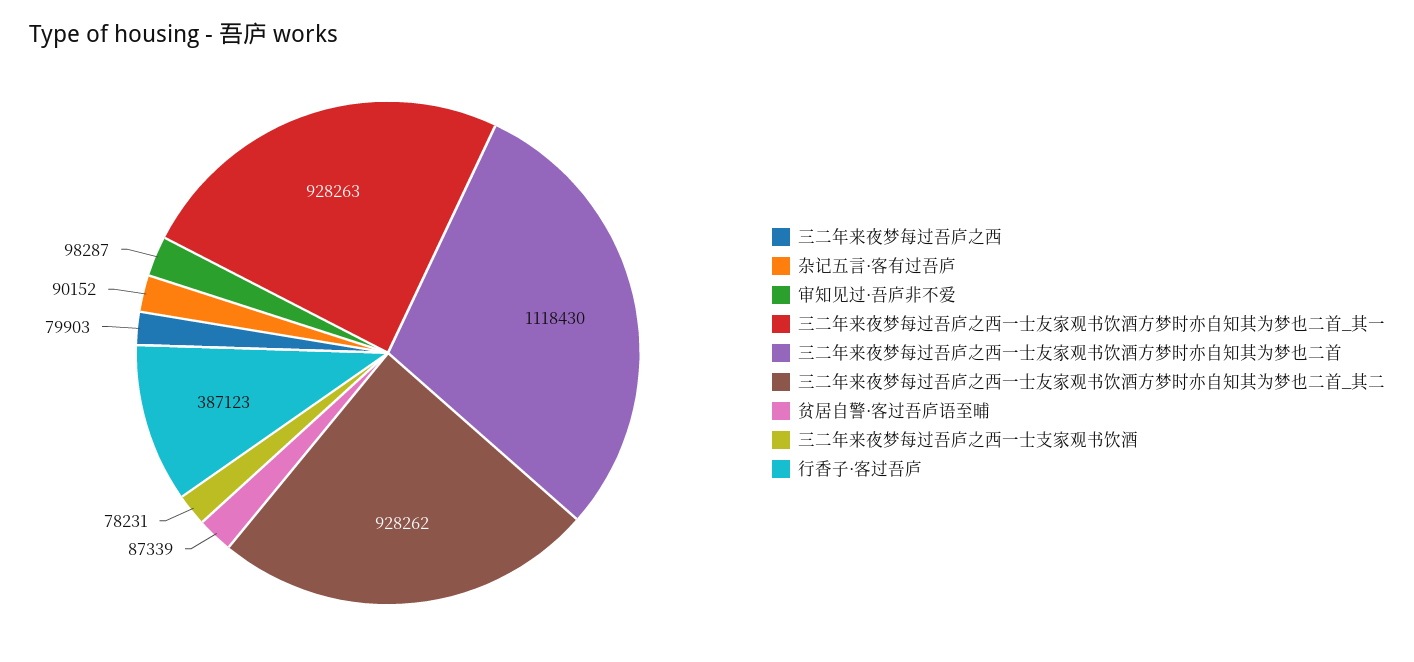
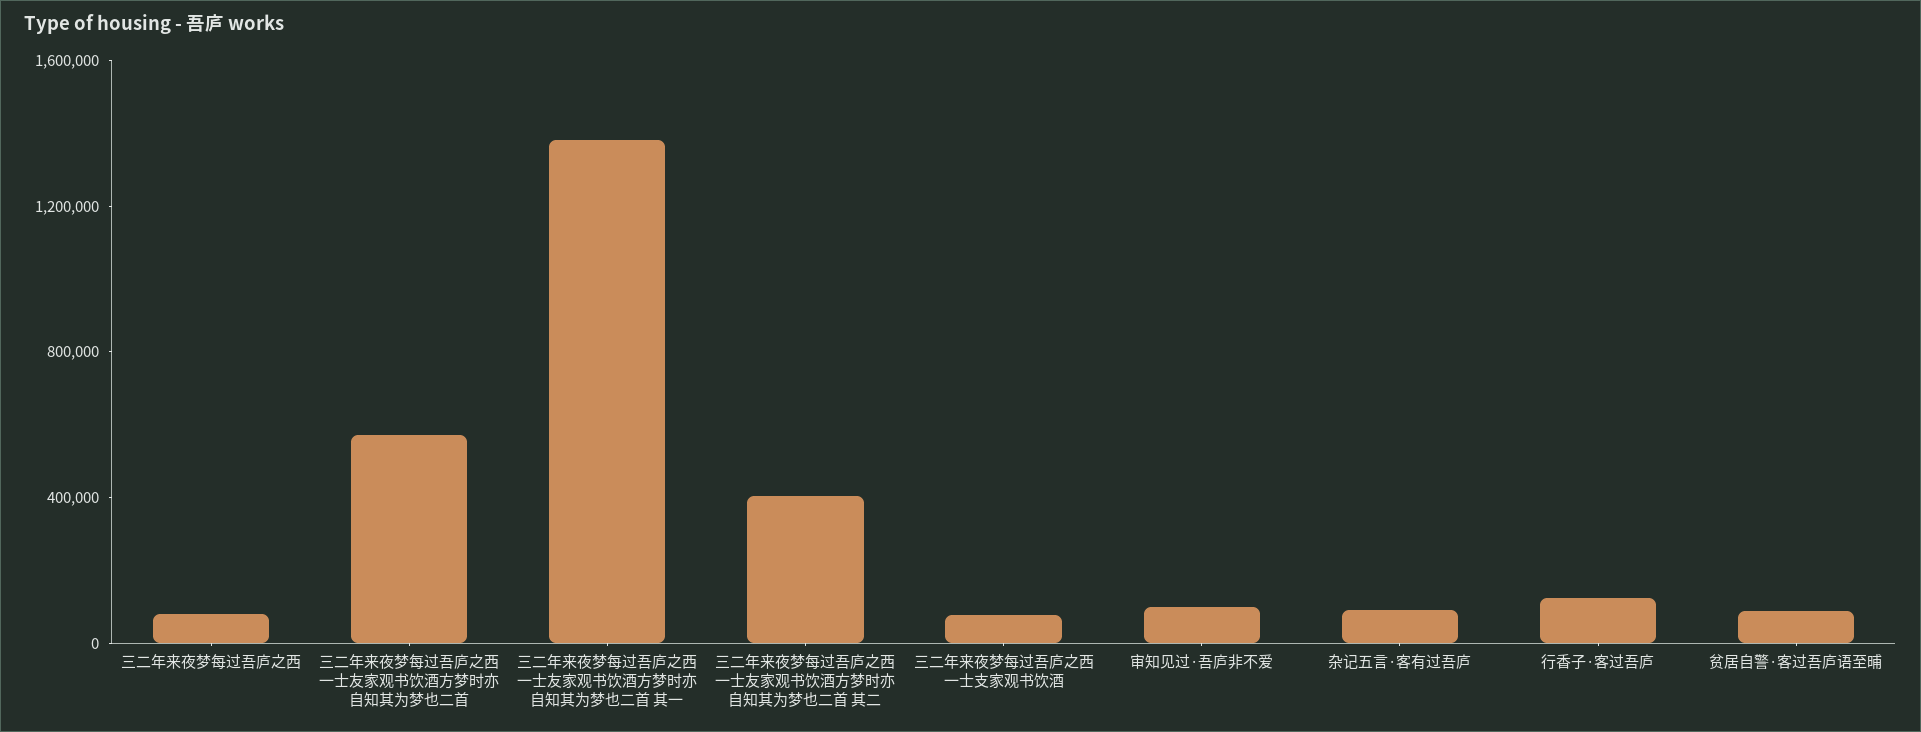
三二年来夜梦每过吾庐之西一士友家观书饮酒方梦时亦自知其为梦也二首_其一: 928263 -> 1400000
三二年来夜梦每过吾庐之西一士友家观书饮酒方梦时亦自知其为梦也二首: 1118430 -> 600000
三二年来夜梦每过吾庐之西一士友家观书饮酒方梦时亦自知其为梦也二首_其二: 928262 -> 400000
行香子·客过吾庐: 387123 -> 100000

